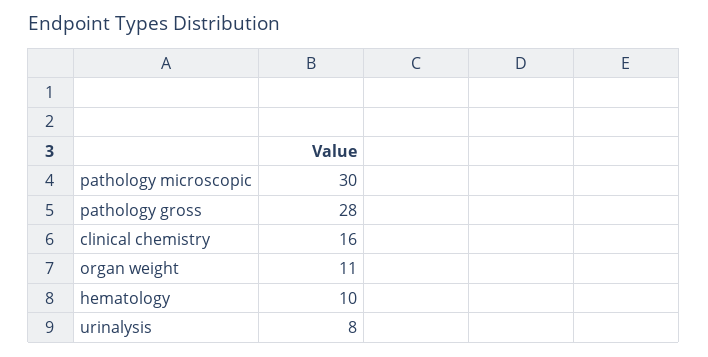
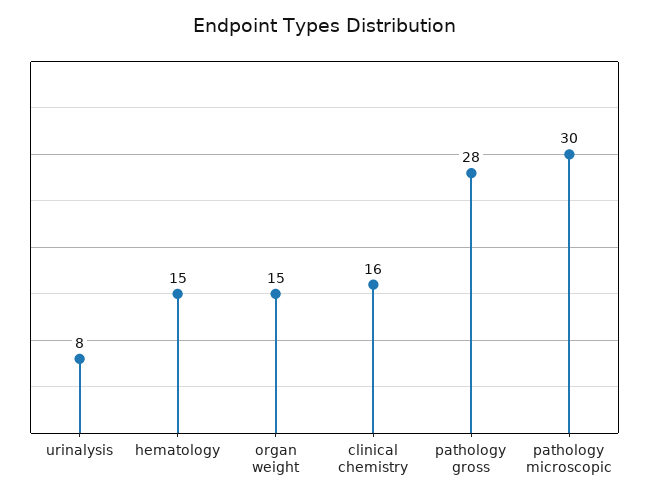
organ weight: 11 -> 15
hematology: 10 -> 15

